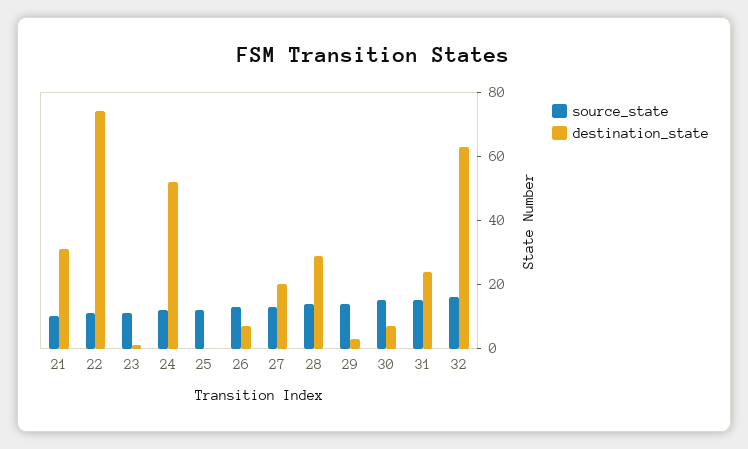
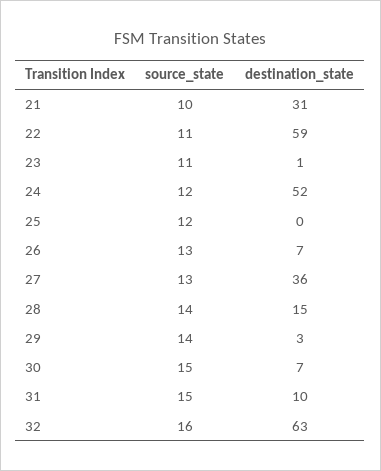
destination_state, 22: 75 -> 59
destination_state, 27: 20 -> 36
destination_state, 28: 30 -> 15
destination_state, 31: 25 -> 10

